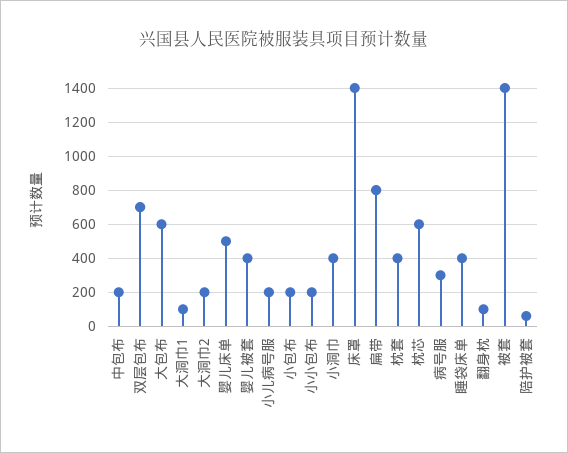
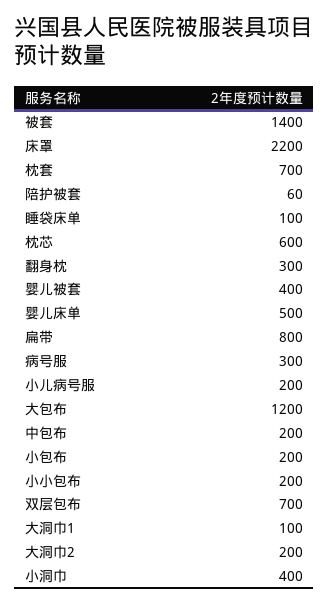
大包布: 600 -> 1200
床罩: 1400 -> 2200
枕套: 400 -> 700
睡袋床单: 400 -> 100
翻身枕: 100 -> 300

